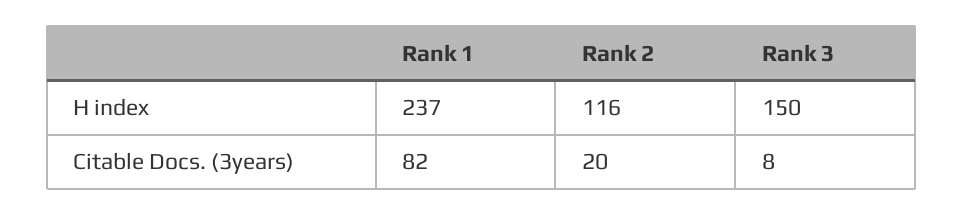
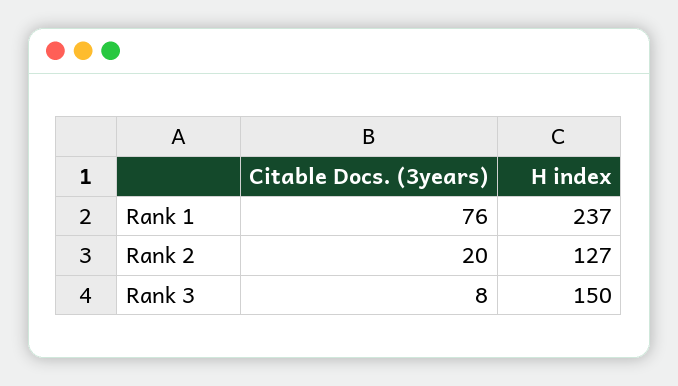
Rank 2, H index: 116 -> 127
Rank 1, Citable Docs. (3years): 82 -> 76

